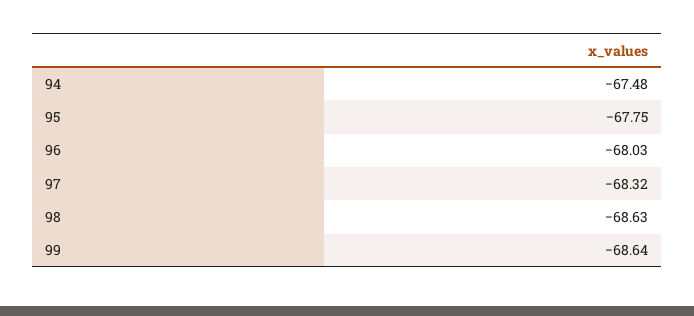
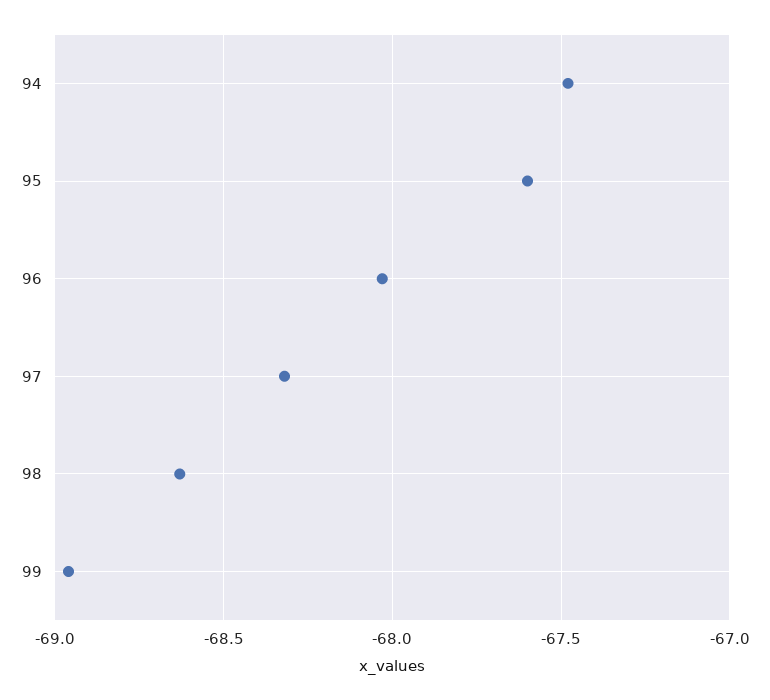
95: -67.75 -> -67.6
99: -68.64 -> -68.95

